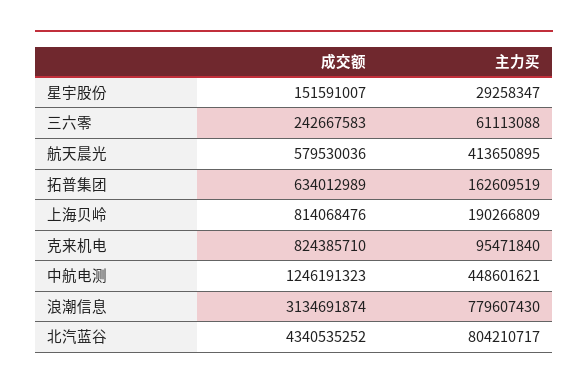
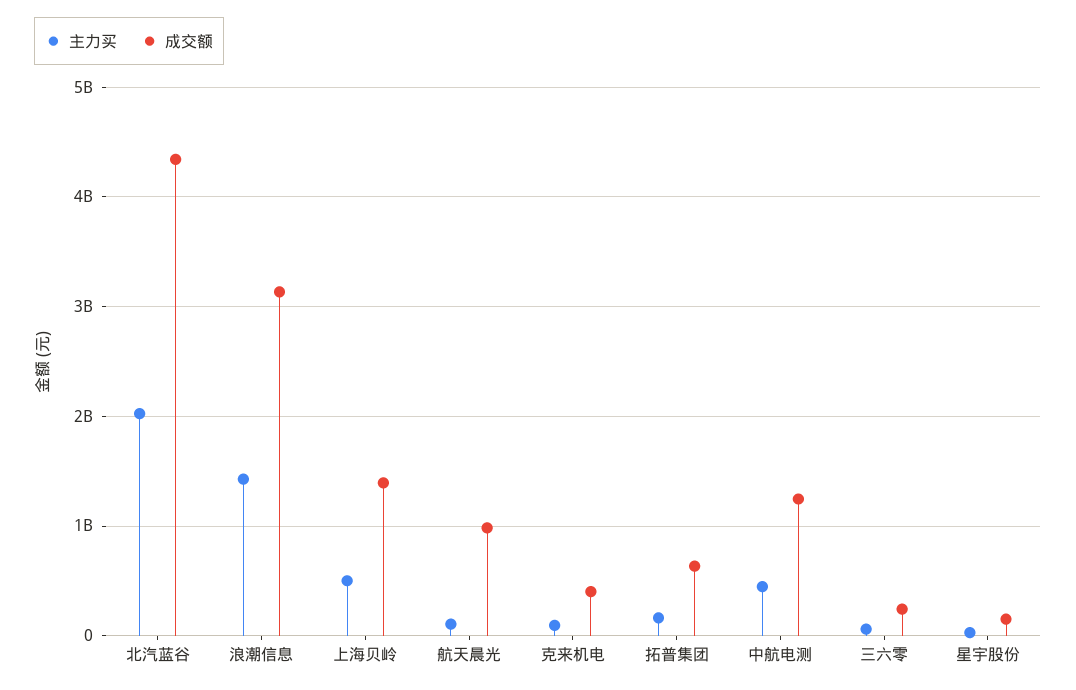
成交额, 航天晨光: 579530036 -> 1000000000
主力买, 航天晨光: 413650895 -> 100000000
成交额, 上海贝岭: 814068476 -> 1400000000
主力买, 上海贝岭: 190266809 -> 500000000
成交额, 克来机电: 824385710 -> 400000000
主力买, 浪潮信息: 779607430 -> 1400000000
主力买, 北汽蓝谷: 804210717 -> 2000000000

